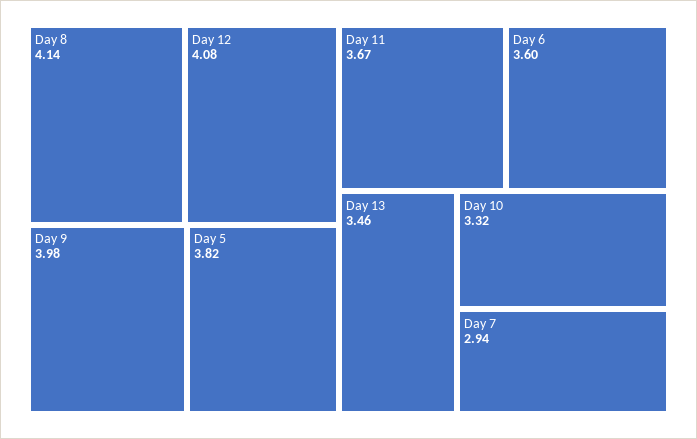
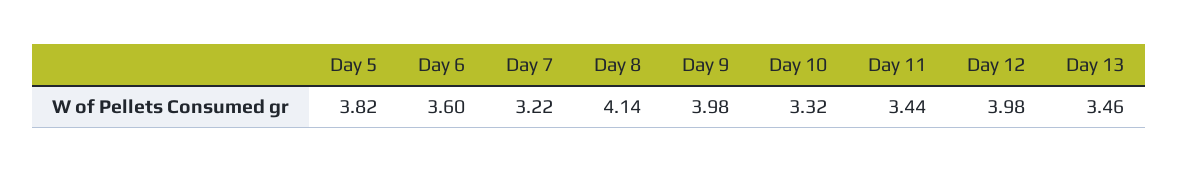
Day 12: 4.08 -> 3.98
Day 11: 3.67 -> 3.44
Day 7: 2.94 -> 3.22

